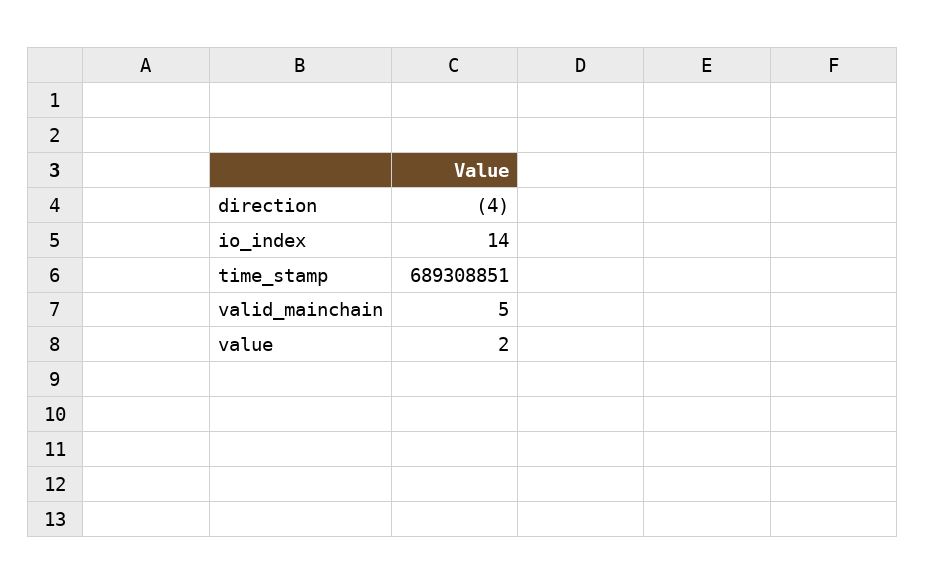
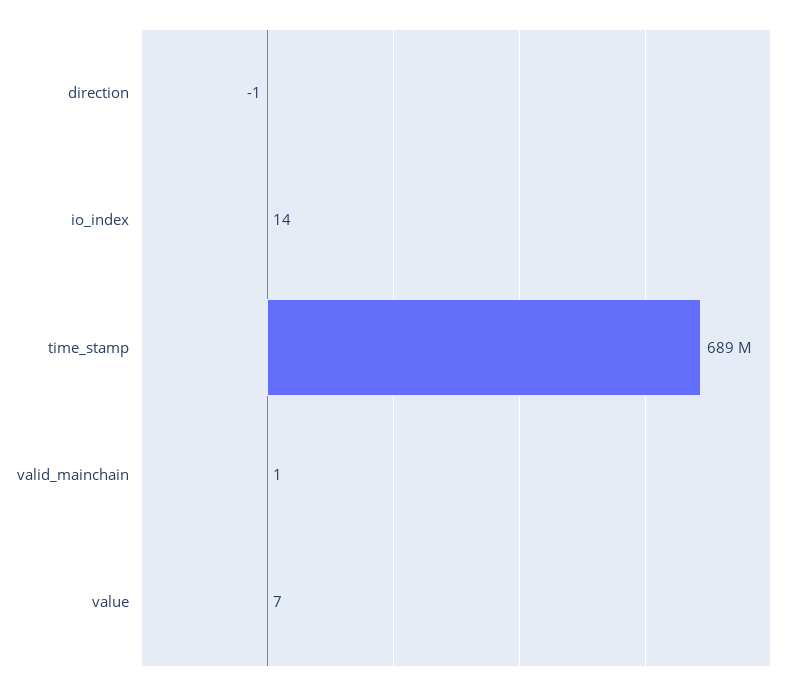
direction: -4 -> -1
valid_mainchain: 5 -> 1
value: 2 -> 7

